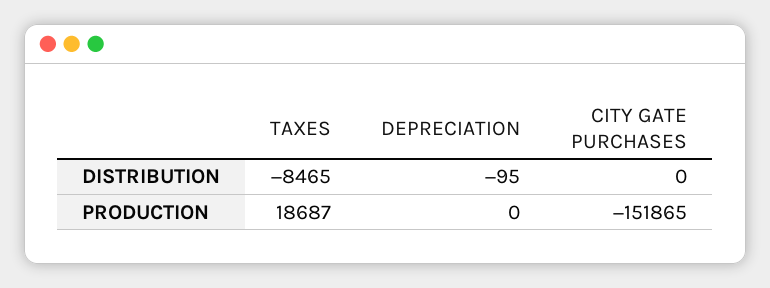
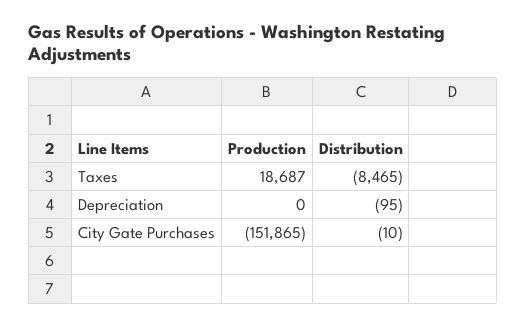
CITY GATE PURCHASES, DISTRIBUTION: 0 -> -10

